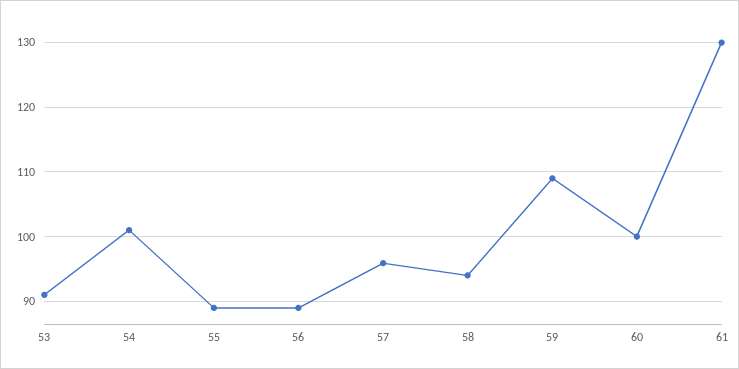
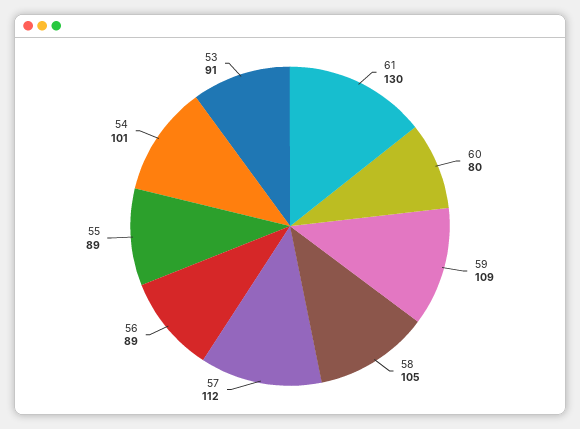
57: 96 -> 112
58: 94 -> 105
60: 100 -> 80

